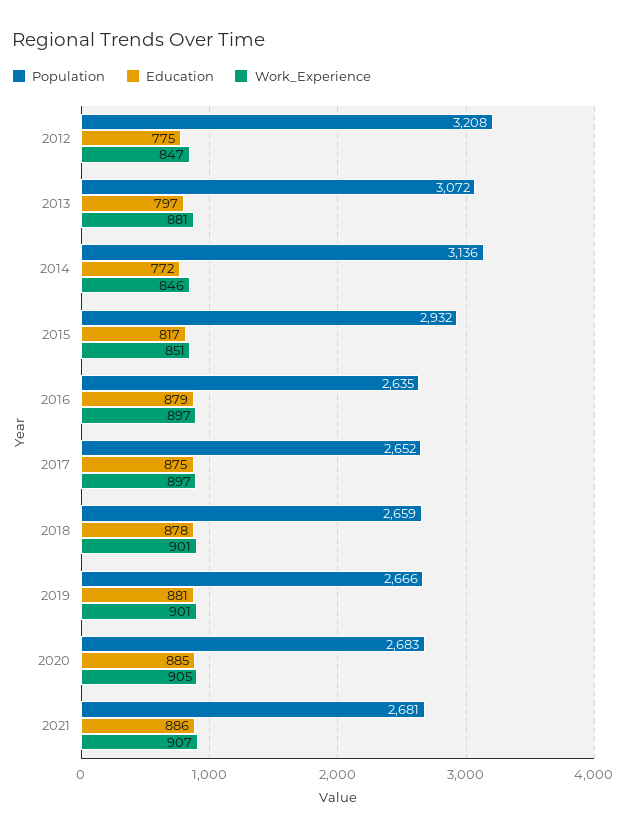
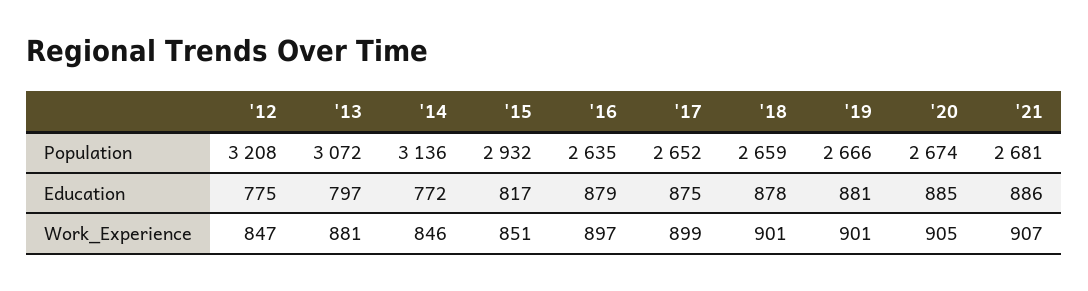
Work_Experience, 2017: 897 -> 899
Population, 2020: 2683 -> 2674

